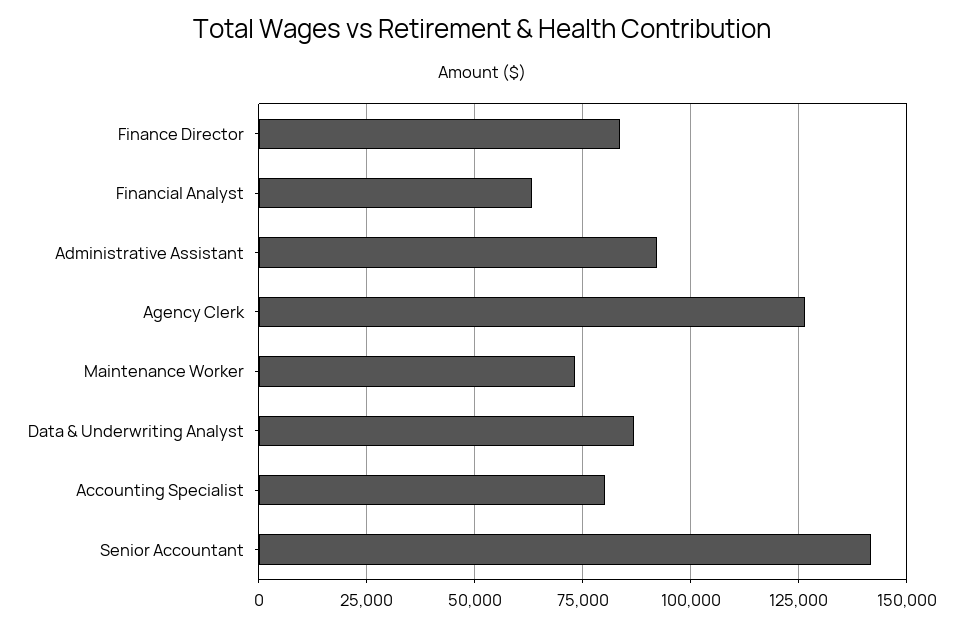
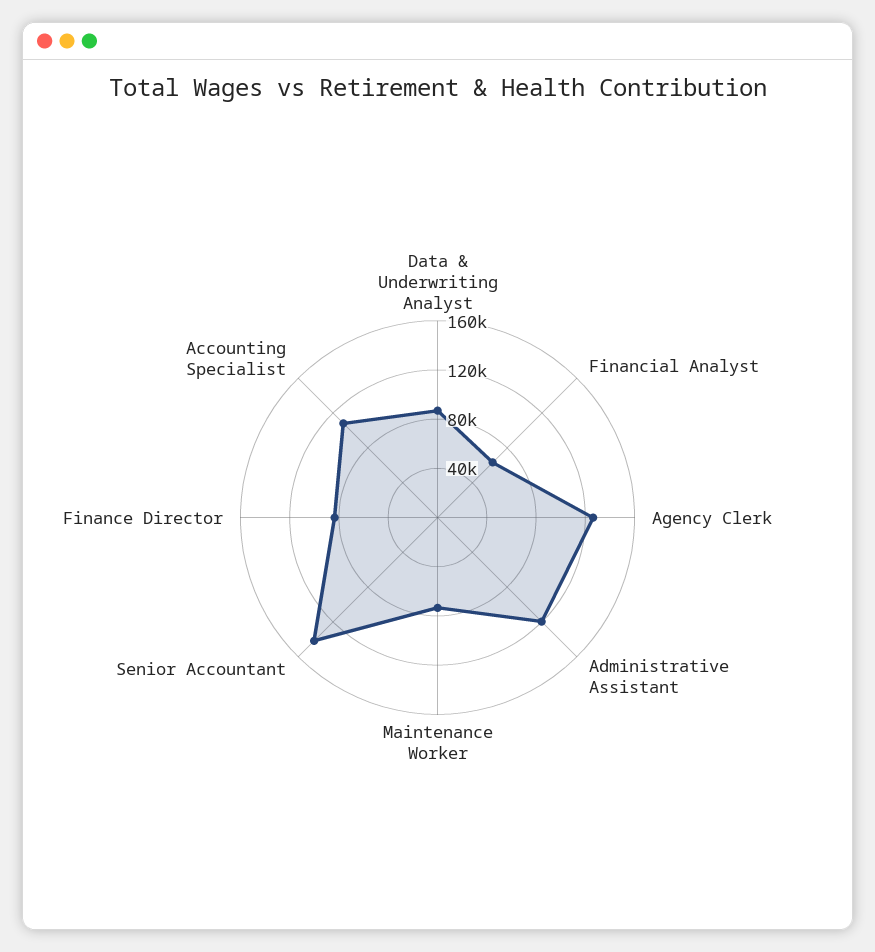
Administrative Assistant: 92500 -> 120000
Accounting Specialist: 80000 -> 110000

